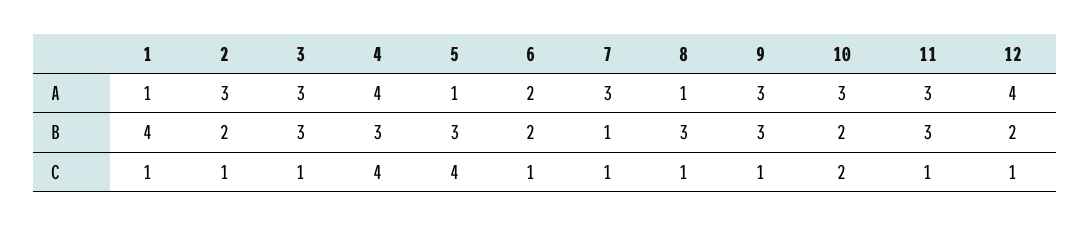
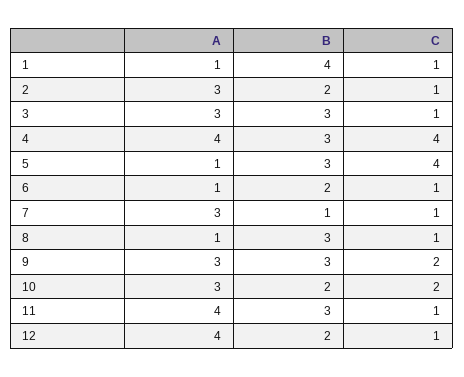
6, A: 2 -> 1
11, A: 3 -> 4
9, C: 1 -> 2

